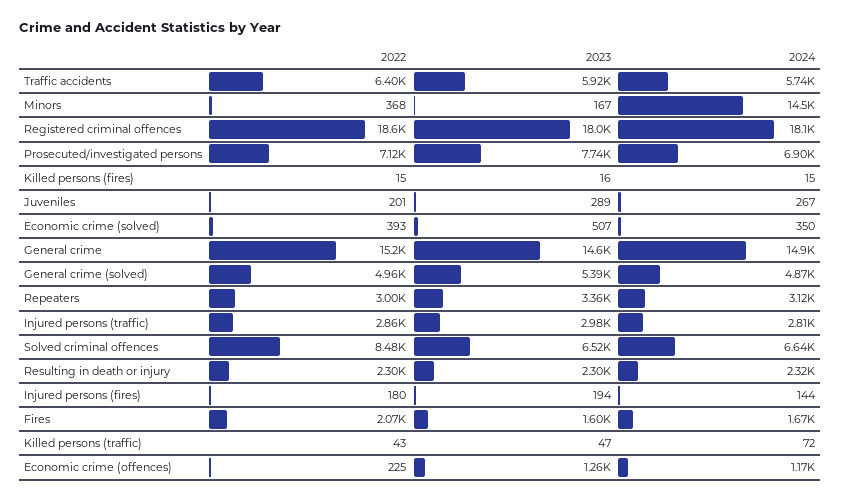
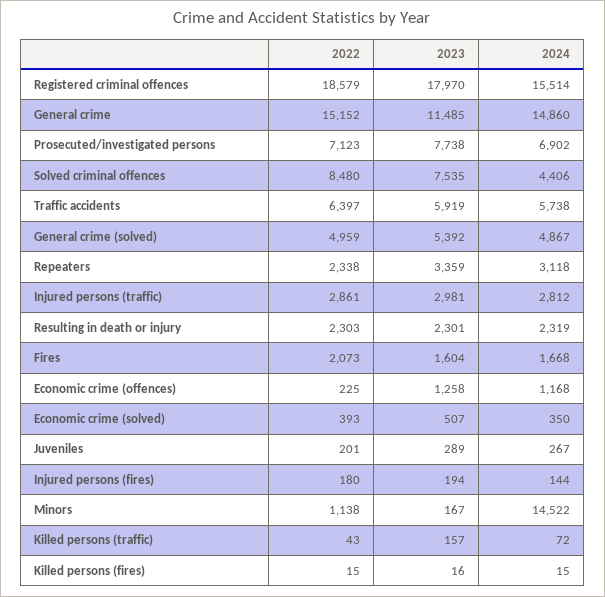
2022, Minors: 368 -> 1138
2024, Registered criminal offences: 18100 -> 15514
2023, General crime: 14600 -> 11485
2022, Repeaters: 3000 -> 2338
2023, Solved criminal offences: 6520 -> 7535
2024, Solved criminal offences: 6640 -> 4406
2023, Killed persons (traffic): 47 -> 157

